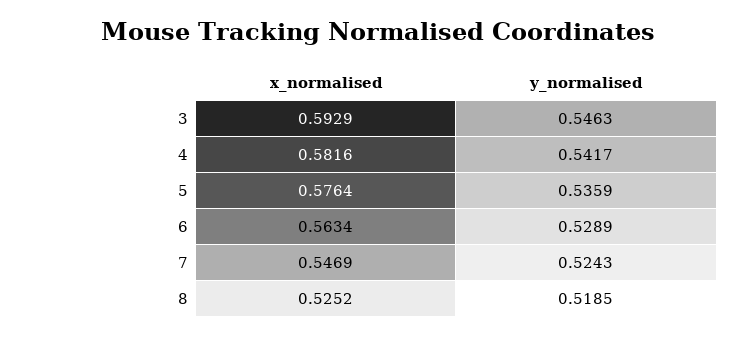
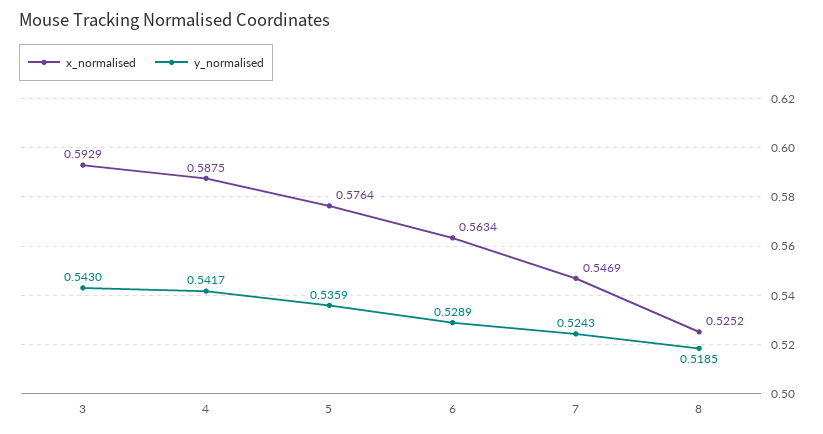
y_normalised, 3: 0.5463 -> 0.543
x_normalised, 4: 0.5816 -> 0.5875

